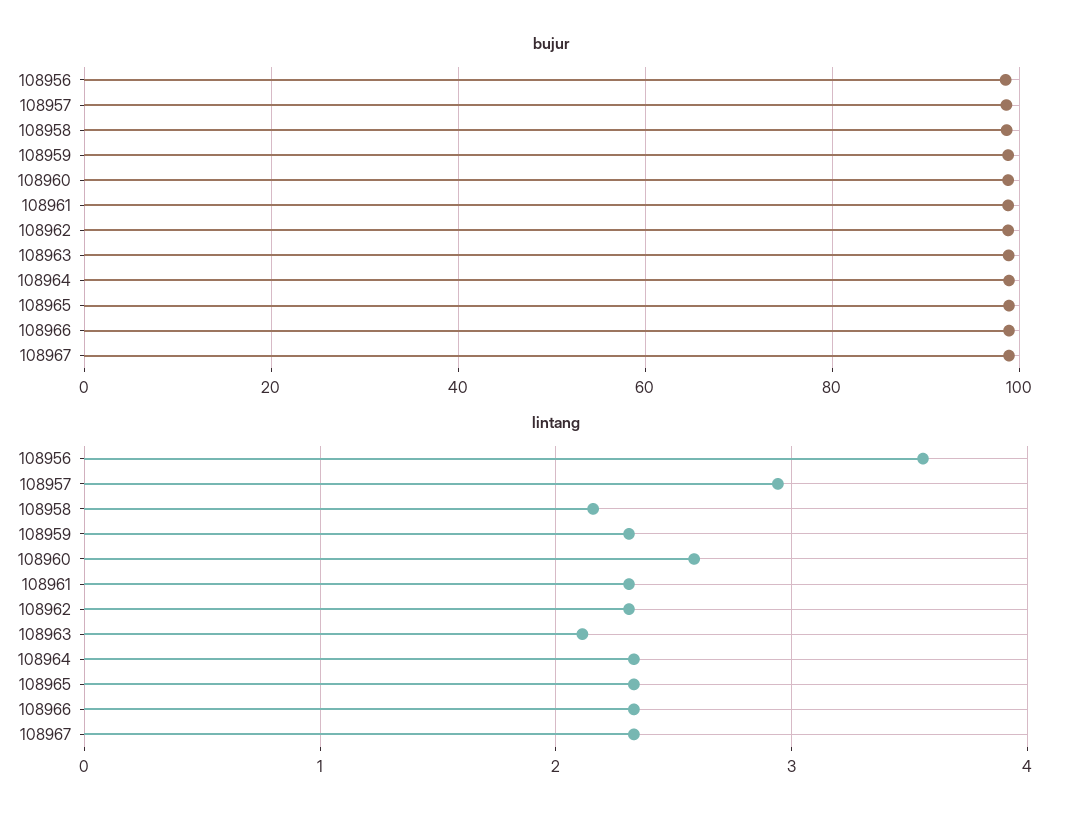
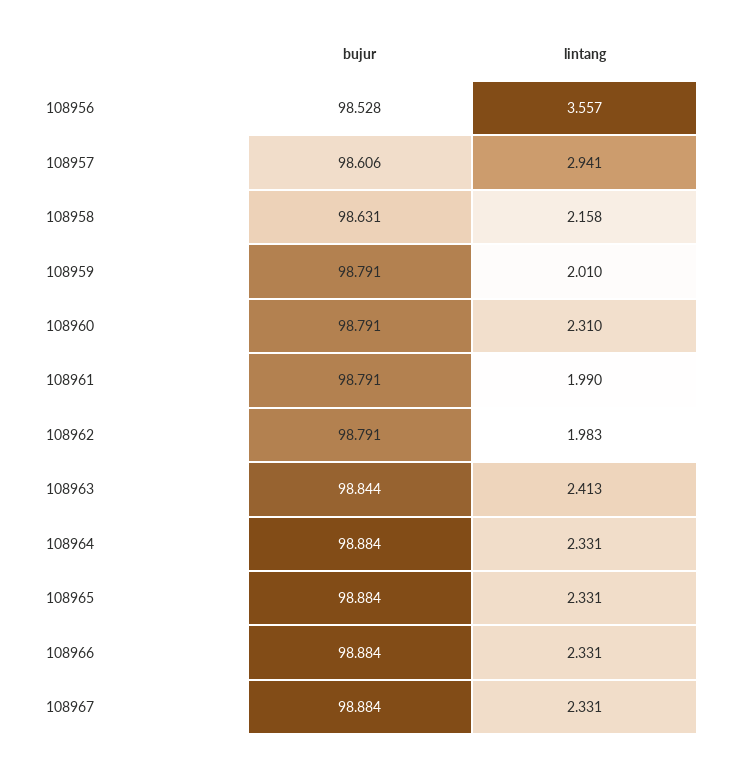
lintang, 108959: 2.3 -> 2.01
lintang, 108960: 2.6 -> 2.31
lintang, 108961: 2.3 -> 1.99
lintang, 108962: 2.3 -> 1.983
lintang, 108963: 2.1 -> 2.413

